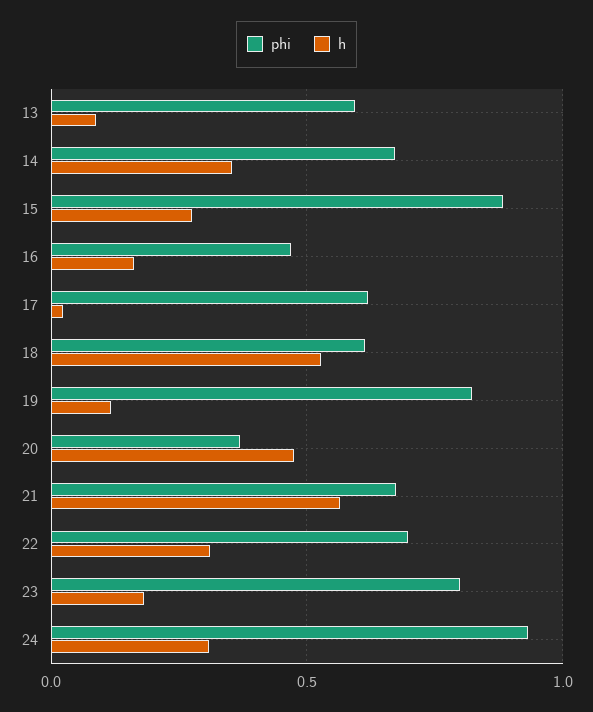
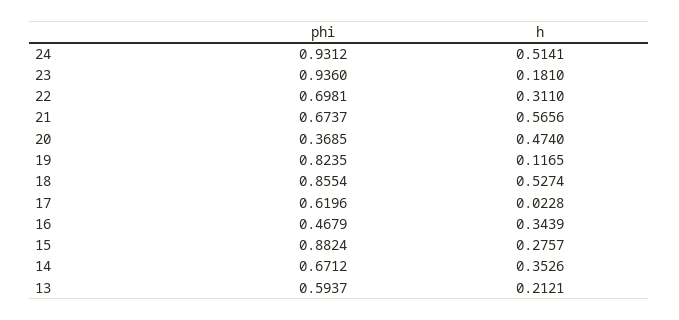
h, 13: 0.1 -> 0.2121
h, 16: 0.15 -> 0.3439
phi, 18: 0.6 -> 0.8554
phi, 23: 0.8 -> 0.936
h, 24: 0.3 -> 0.5141

